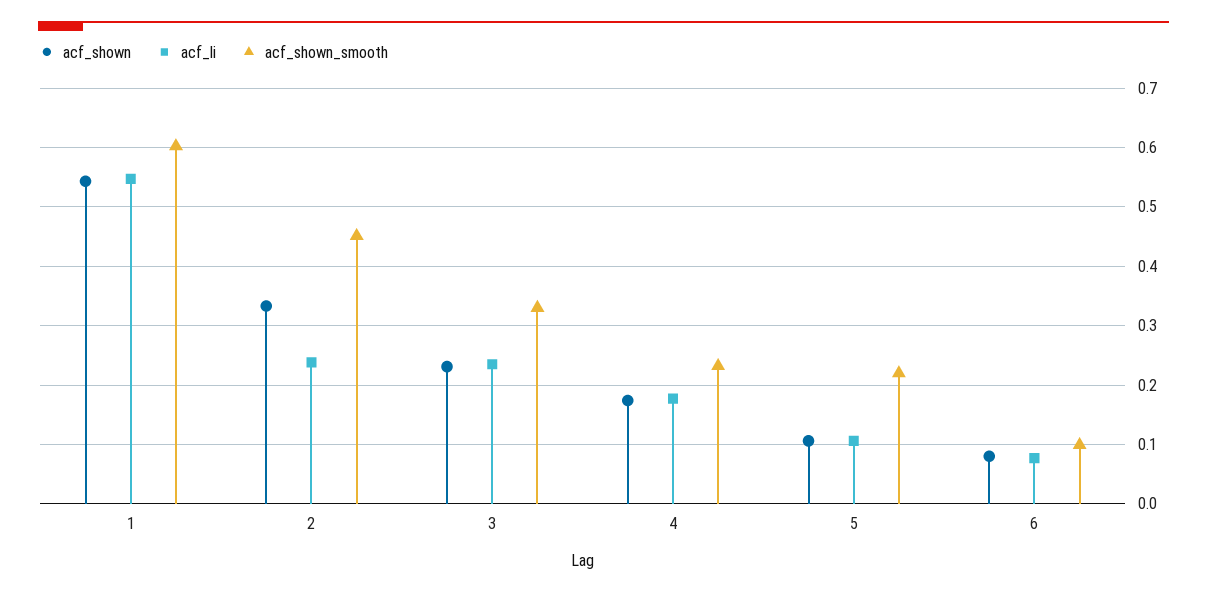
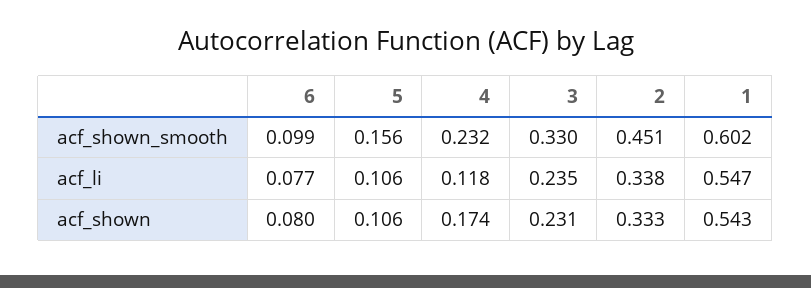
acf_li, 2: 0.24 -> 0.338
acf_li, 4: 0.18 -> 0.118
acf_shown_smooth, 5: 0.22 -> 0.156

